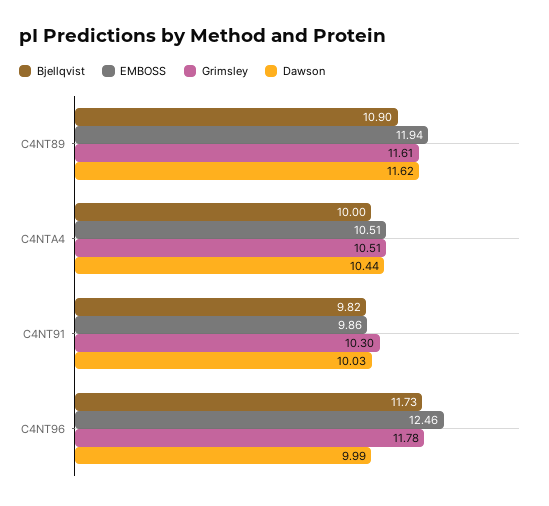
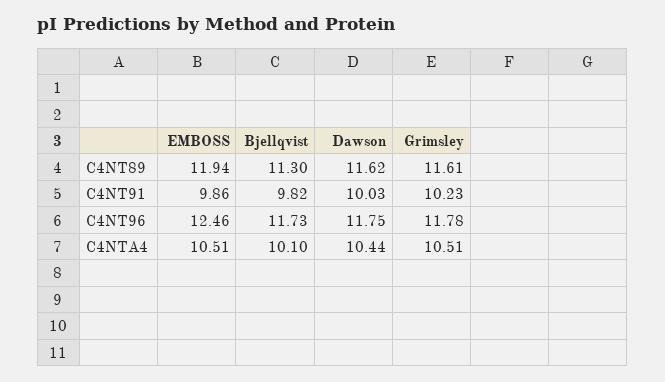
Bjellqvist, C4NT89: 10.9 -> 11.3
Bjellqvist, C4NTA4: 10 -> 10.1
Grimsley, C4NT91: 10.3 -> 10.23
Dawson, C4NT96: 9.99 -> 11.75

